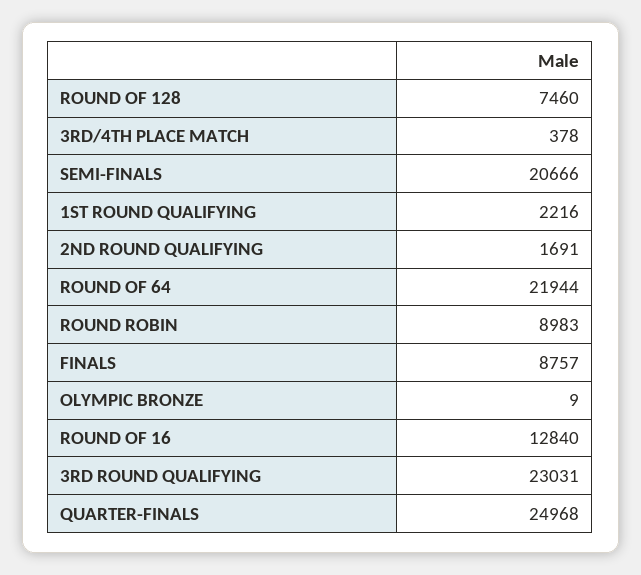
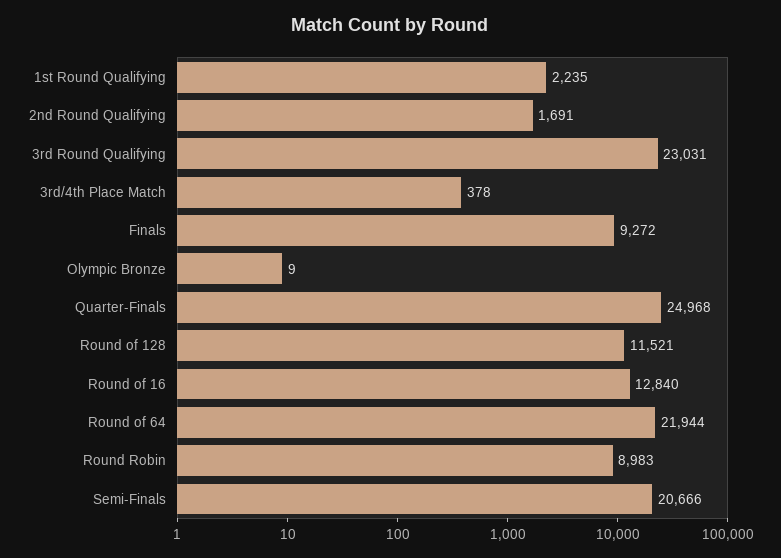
ROUND OF 128: 7460 -> 11521
1ST ROUND QUALIFYING: 2216 -> 2235
FINALS: 8757 -> 9272

